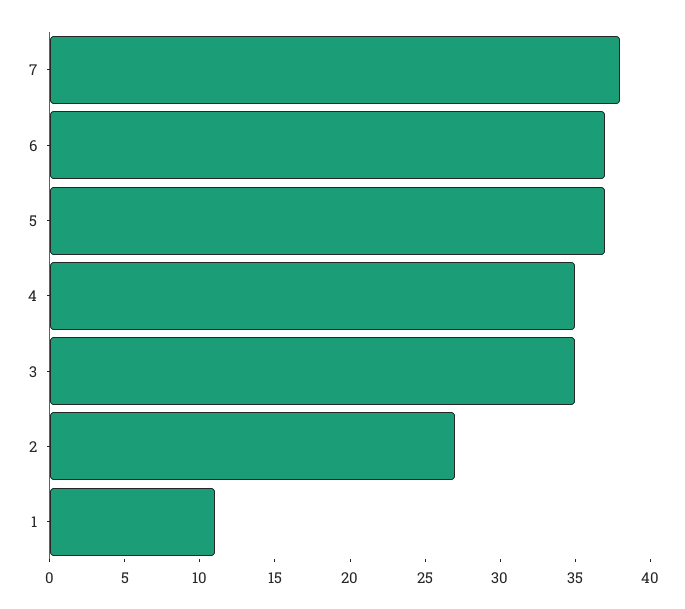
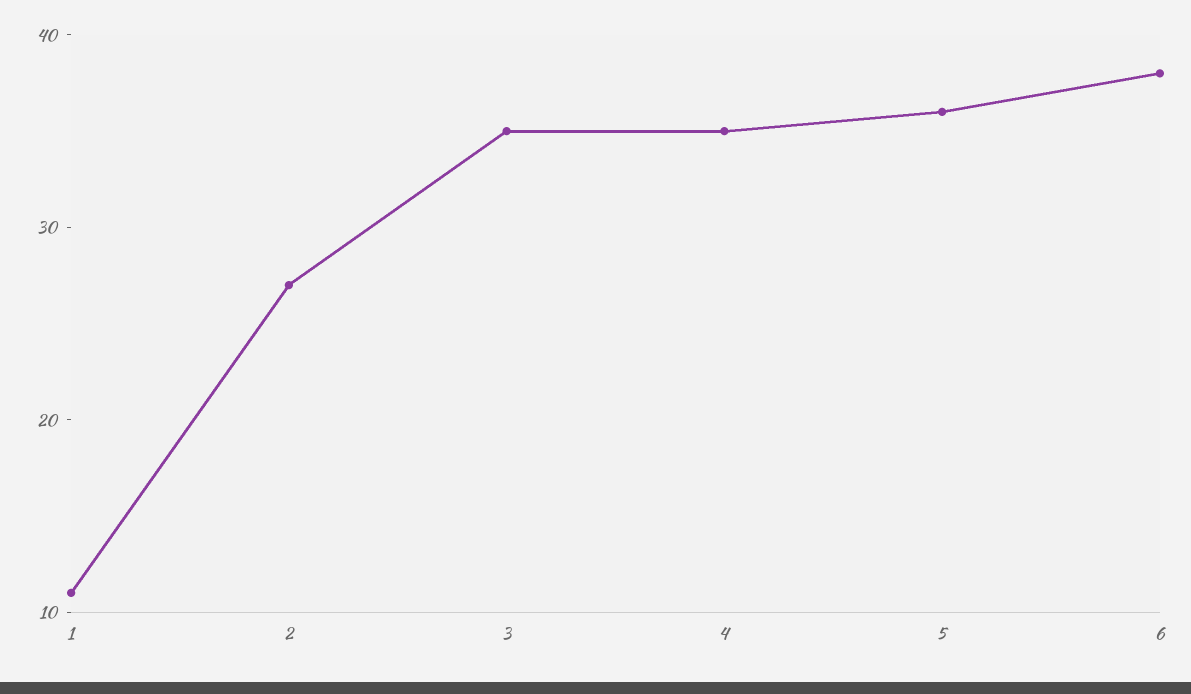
7: 38 -> none
6: 37 -> 38
5: 37 -> 36

